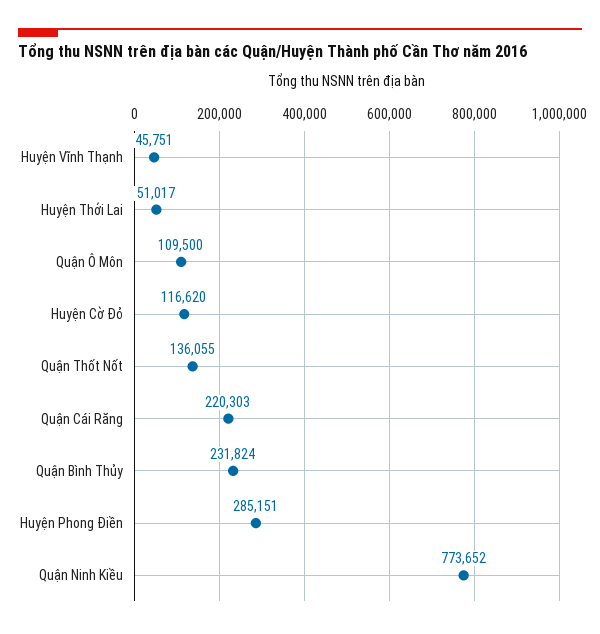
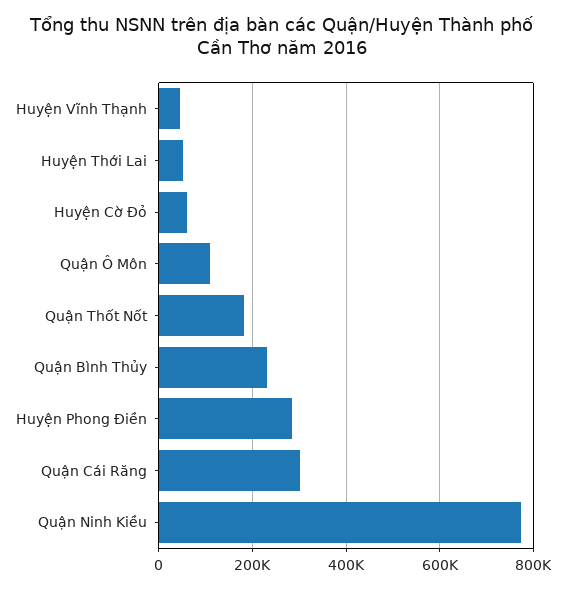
Huyện Cờ Đỏ: 116620 -> 60000
Quận Thốt Nốt: 136055 -> 180000
Quận Cái Răng: 220303 -> 300000

